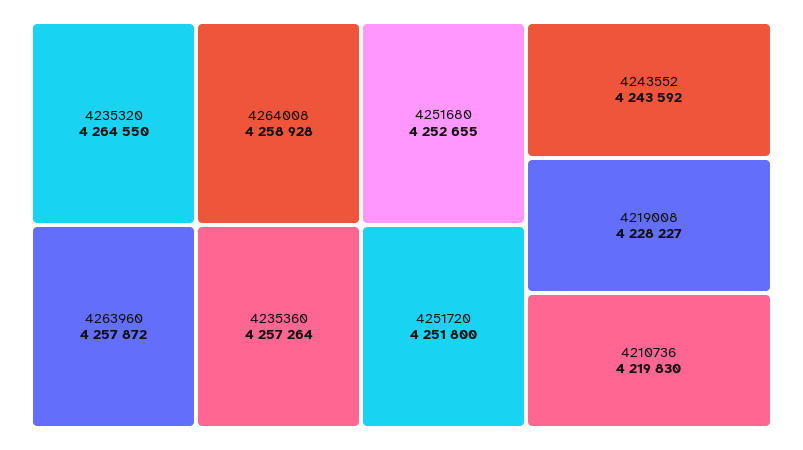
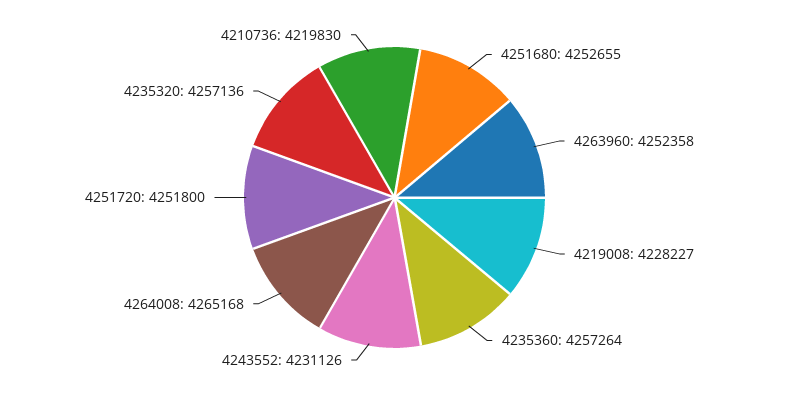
4235320: 4264550 -> 4257136
4264008: 4258928 -> 4265168
4263960: 4257872 -> 4252358
4243552: 4243592 -> 4231126

